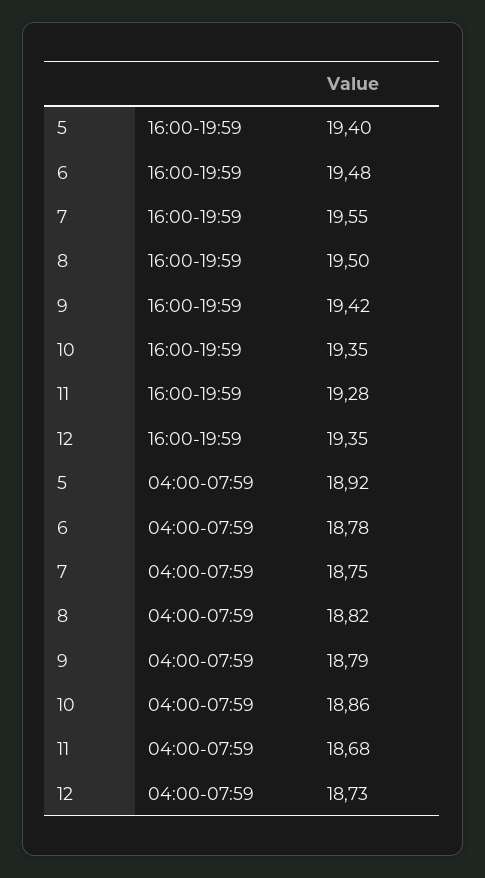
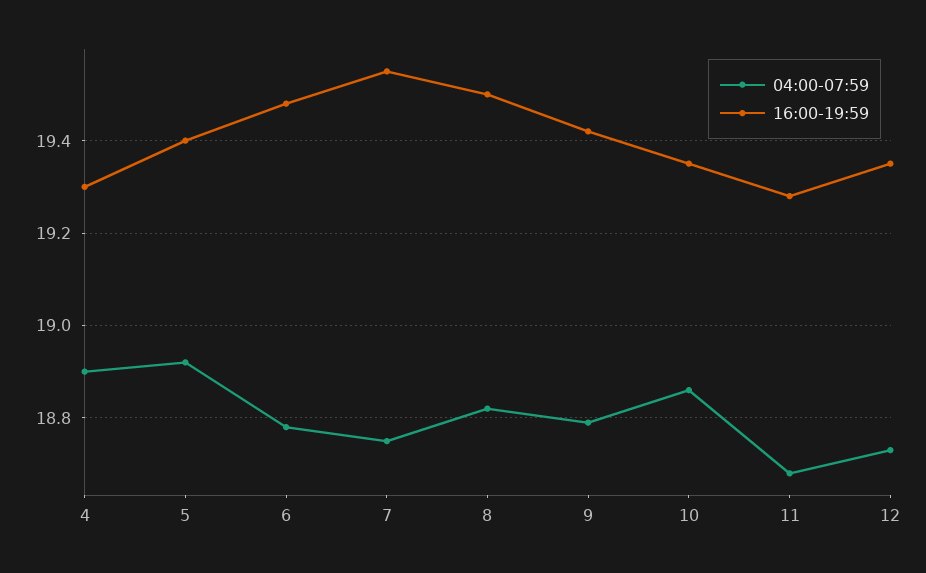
04:00-07:59, 4: none -> 18.9
16:00-19:59, 4: none -> 19.3

